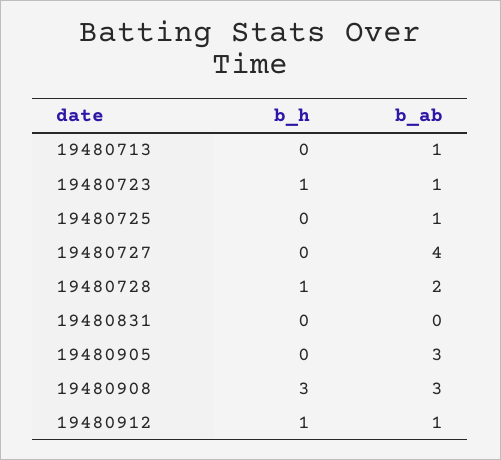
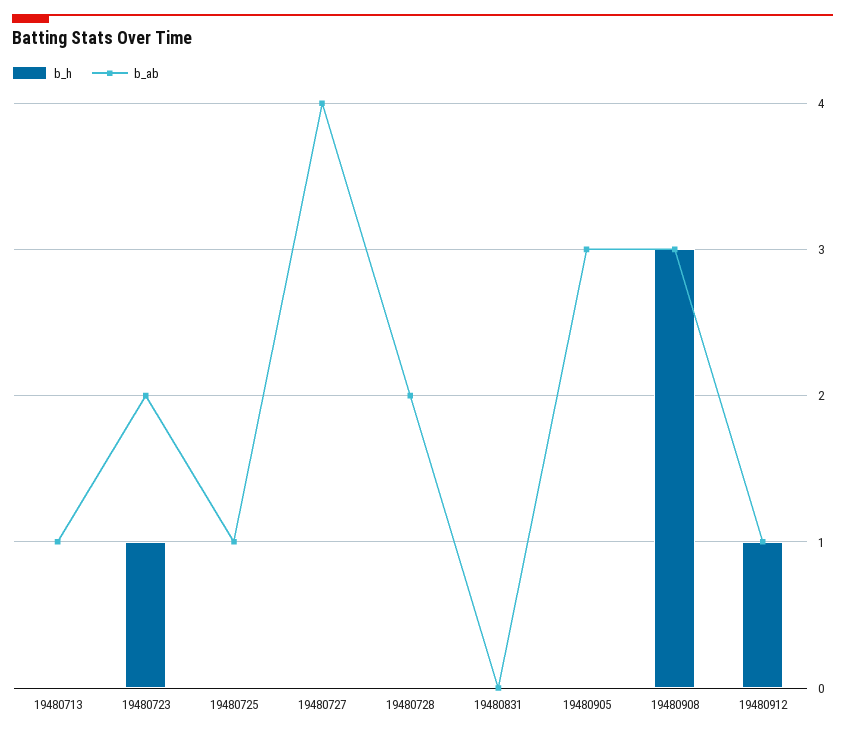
b_ab, 19480723: 1 -> 2
b_h, 19480728: 1 -> 0

